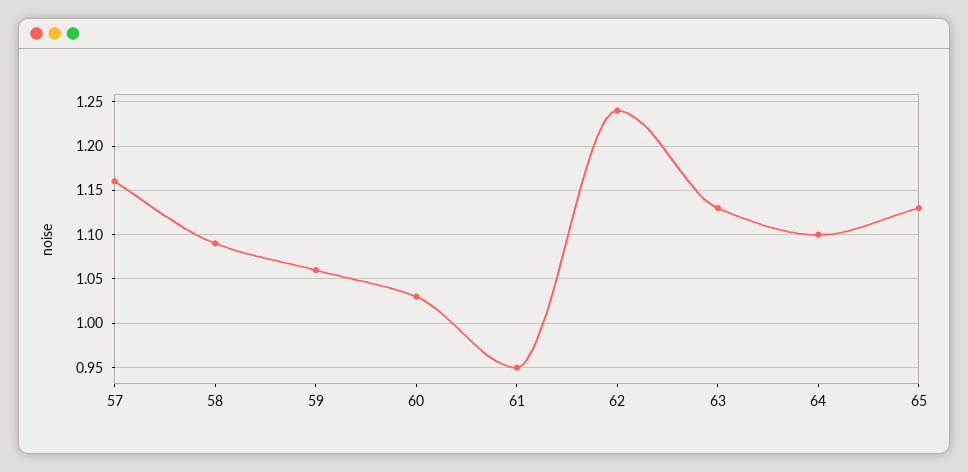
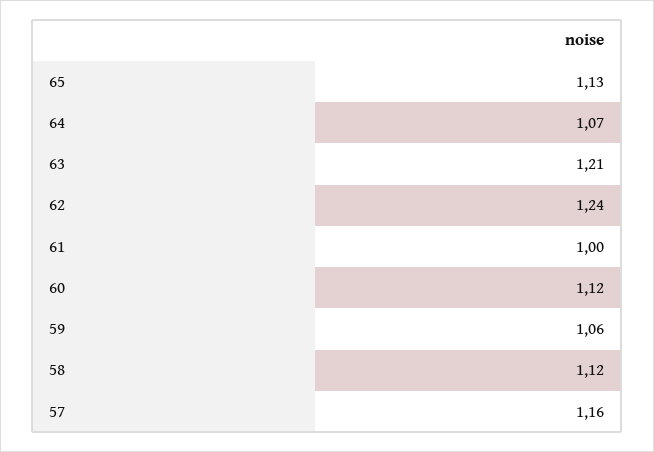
58: 1.09 -> 1.12
60: 1.03 -> 1.12
61: 0.95 -> 1
63: 1.13 -> 1.21
64: 1.1 -> 1.07

